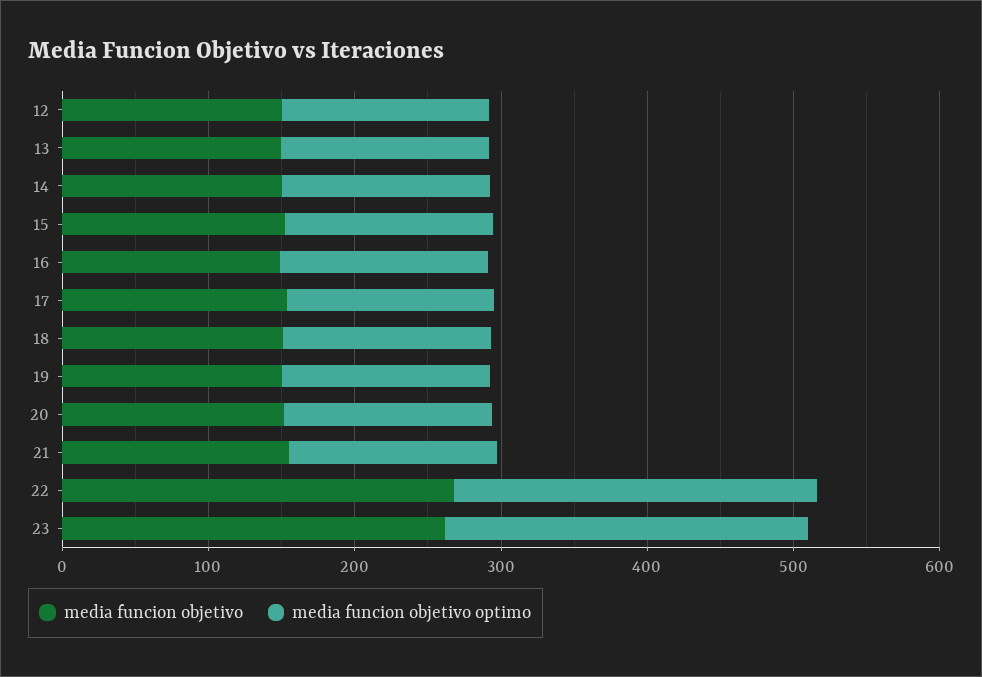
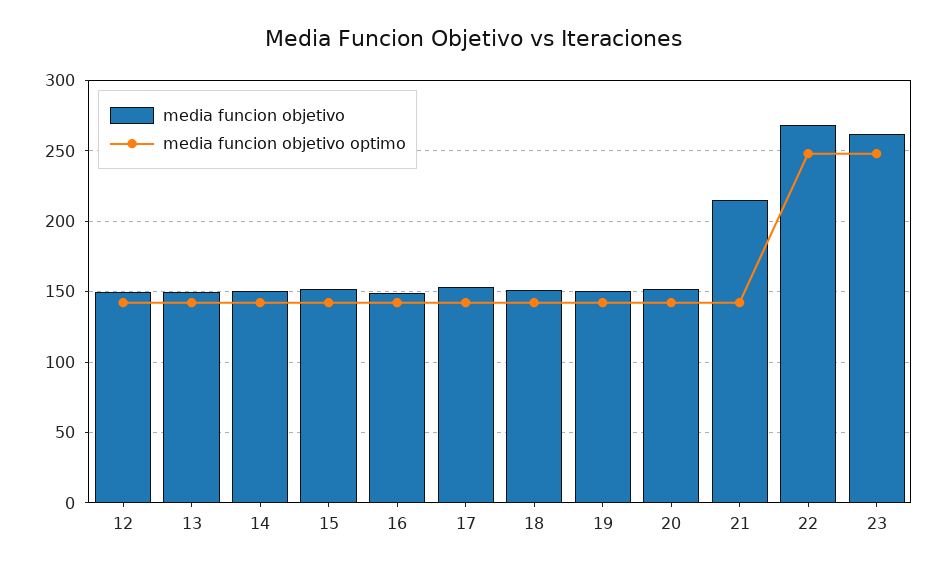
media funcion objetivo, 21: 160 -> 215

